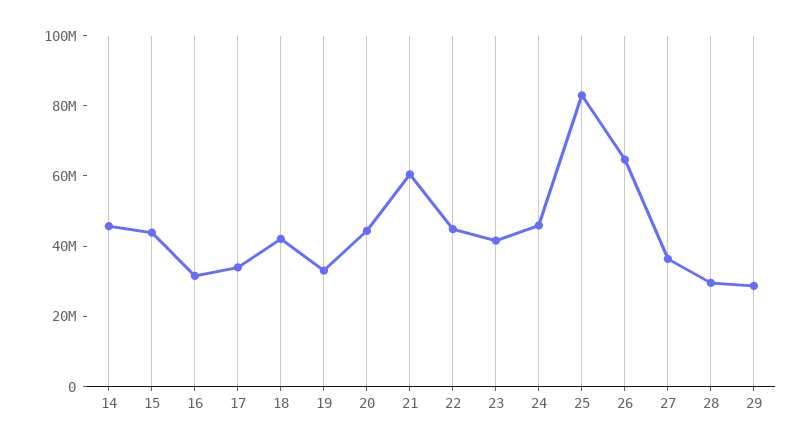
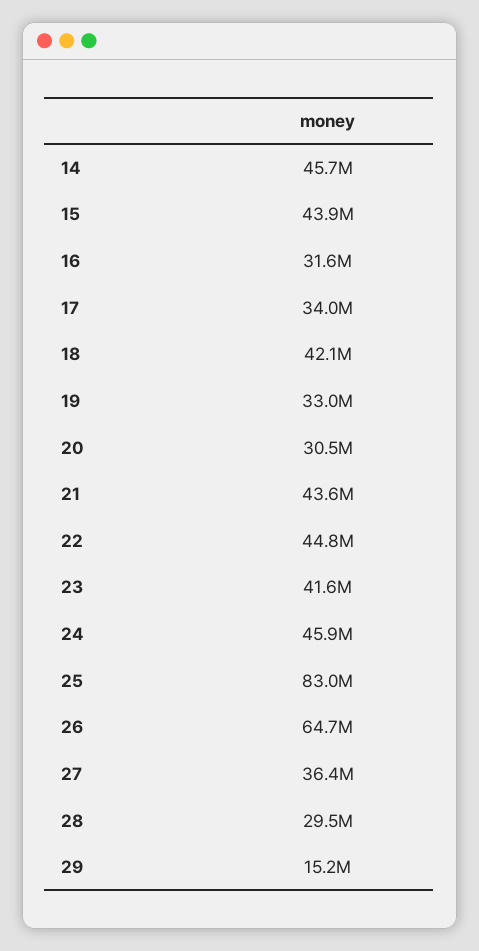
20: 45000000 -> 30500000
21: 60000000 -> 43600000
29: 30000000 -> 15200000

